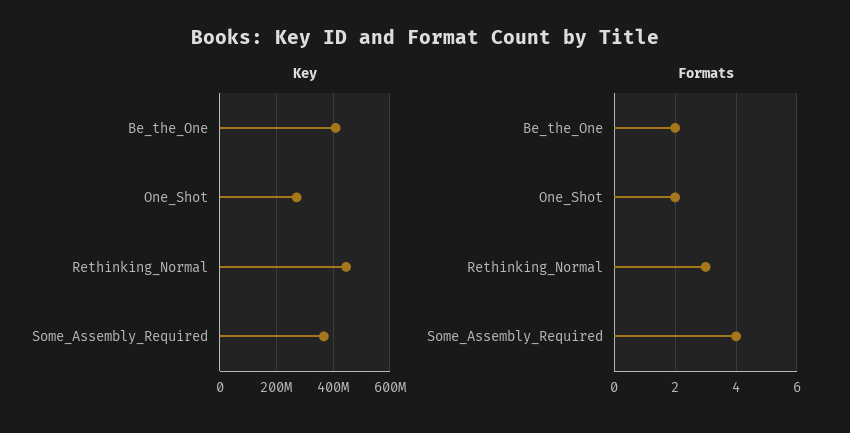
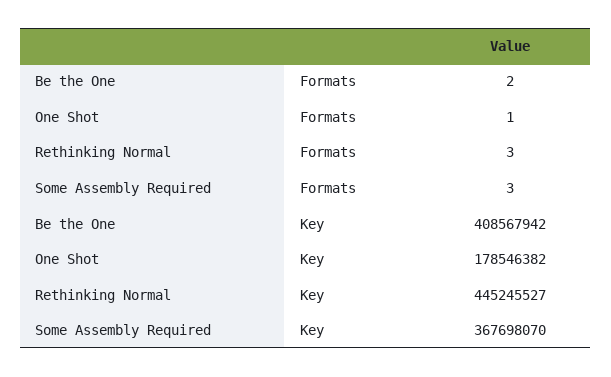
Key, One_Shot: 275000000 -> 178546382
Formats, One_Shot: 2 -> 1
Formats, Some_Assembly_Required: 4 -> 3

